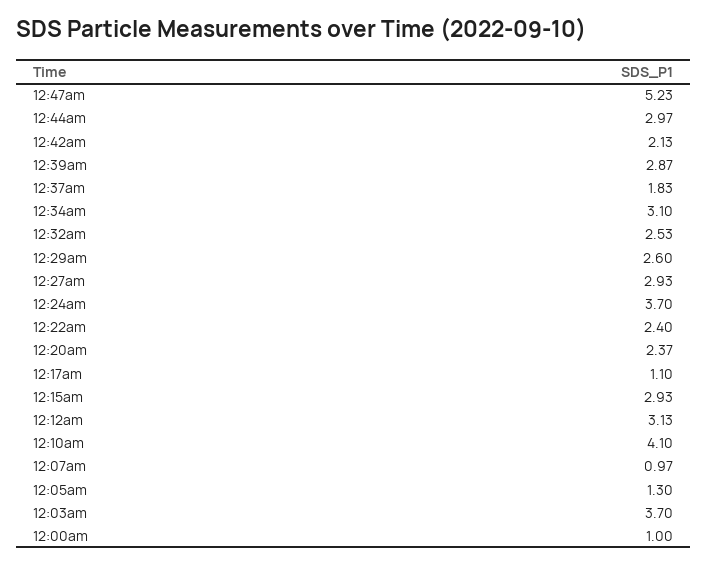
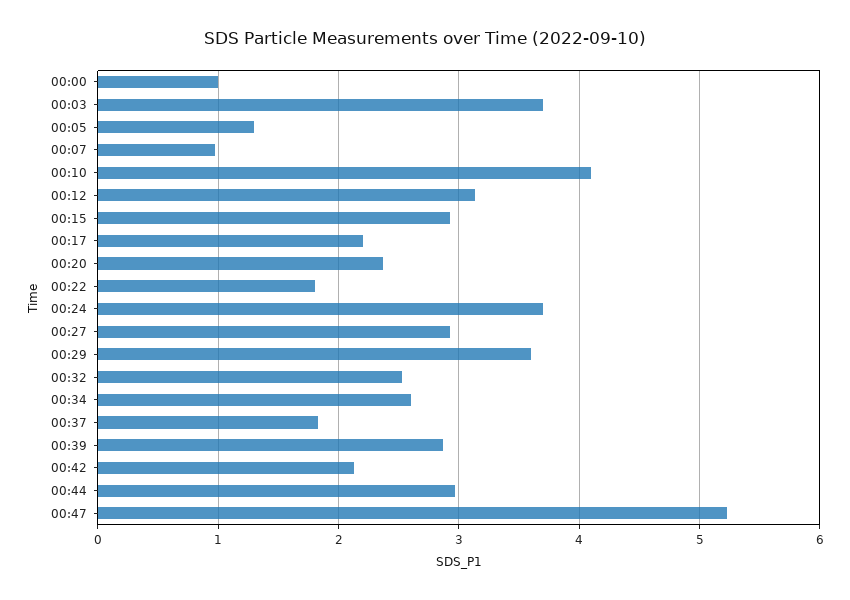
12:34am: 3.1 -> 2.6
12:29am: 2.6 -> 3.6
12:22am: 2.4 -> 1.8
12:17am: 1.1 -> 2.2

